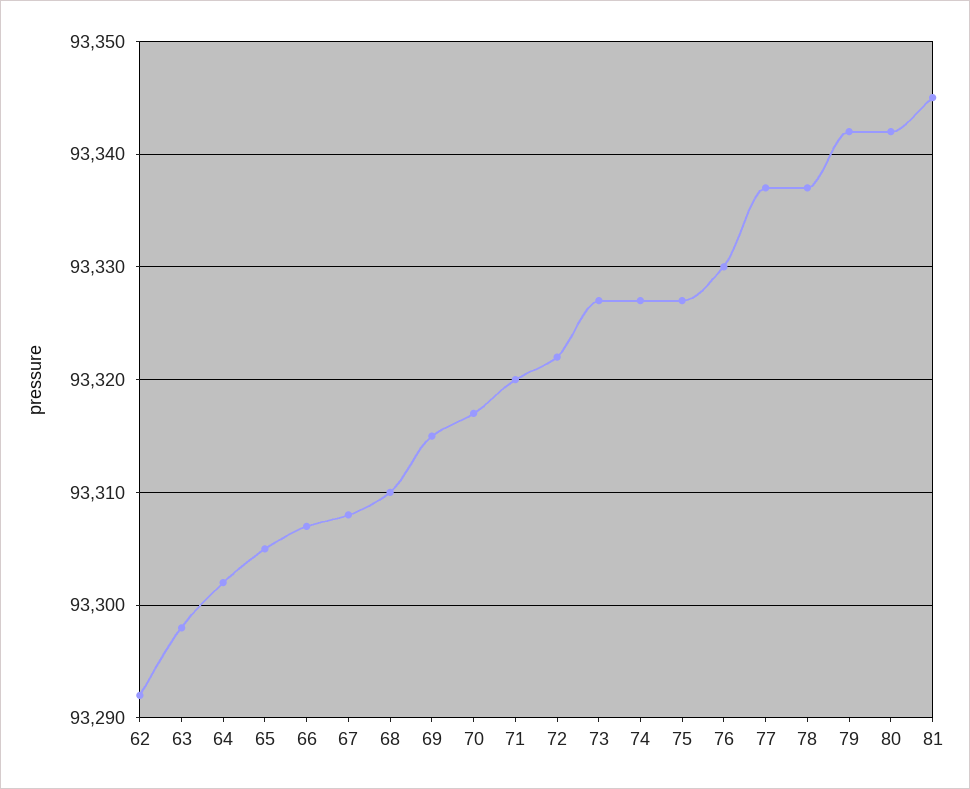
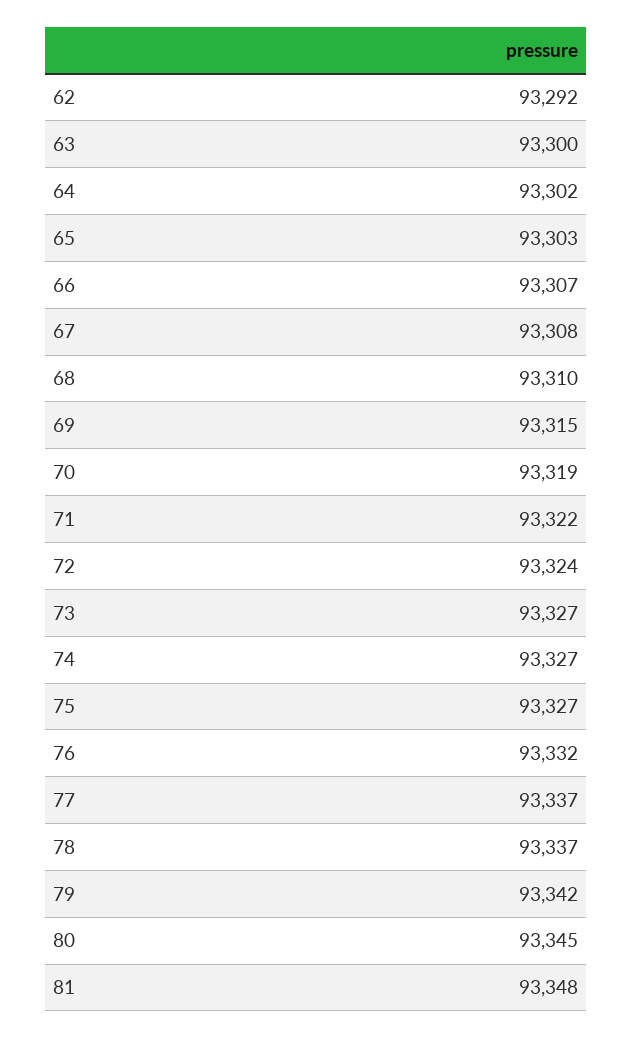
63: 93298 -> 93300
65: 93305 -> 93303
70: 93317 -> 93319
71: 93320 -> 93322
72: 93322 -> 93324
76: 93330 -> 93332
80: 93342 -> 93345
81: 93345 -> 93348

